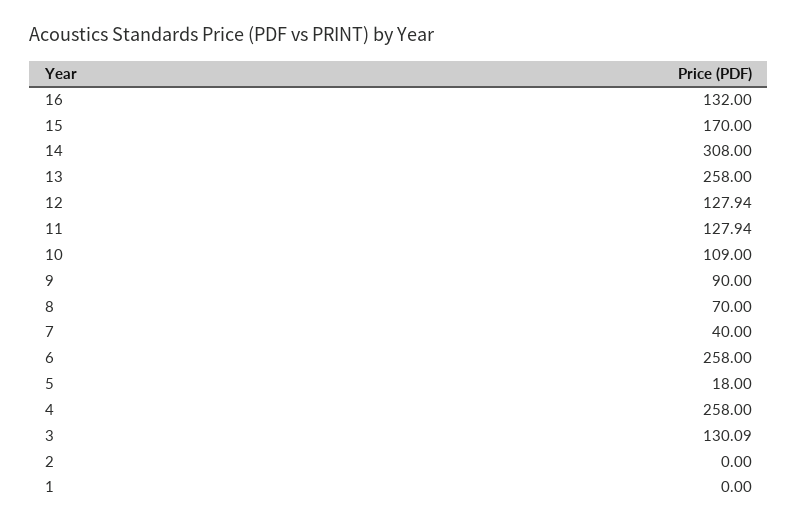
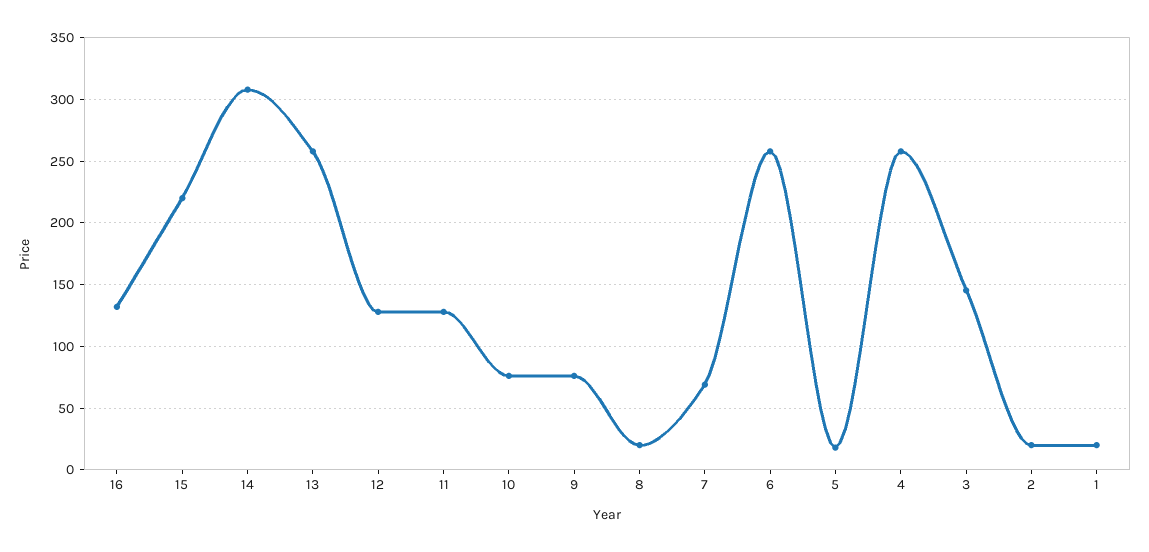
15: 170 -> 220
10: 109 -> 75
9: 90 -> 75
8: 70 -> 20
7: 40 -> 70
3: 130.09 -> 145
2: 0 -> 20
1: 0 -> 20

